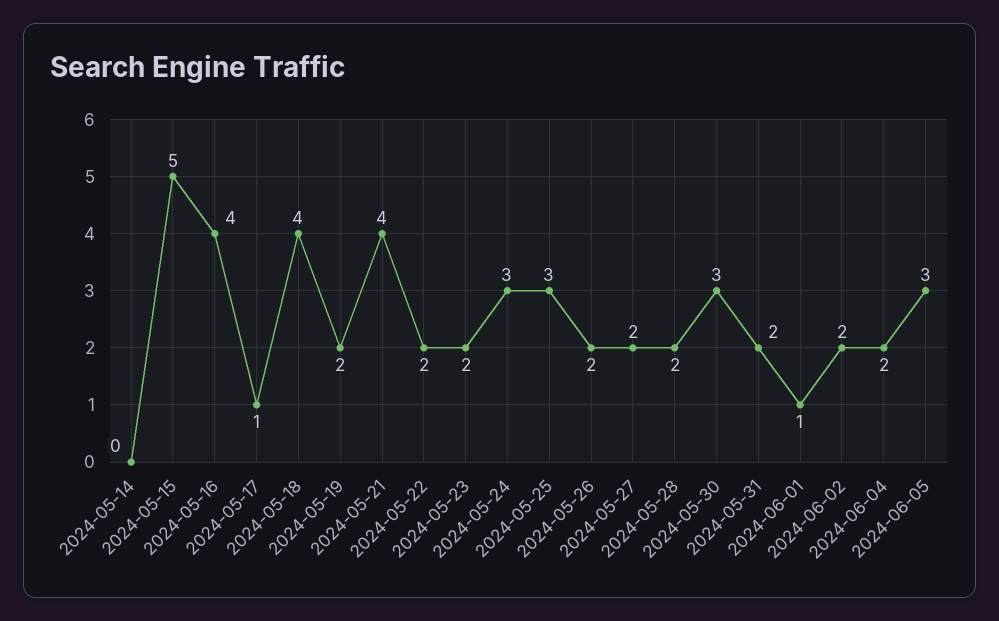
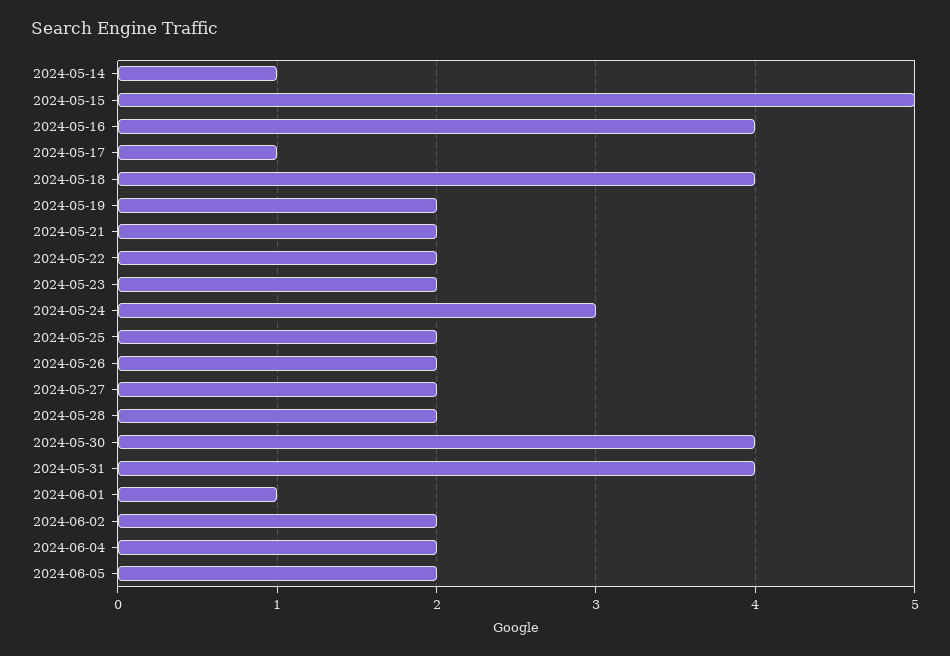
2024-05-14: 0 -> 1
2024-05-21: 4 -> 2
2024-05-25: 3 -> 2
2024-05-30: 3 -> 4
2024-05-31: 2 -> 4
2024-06-05: 3 -> 2

